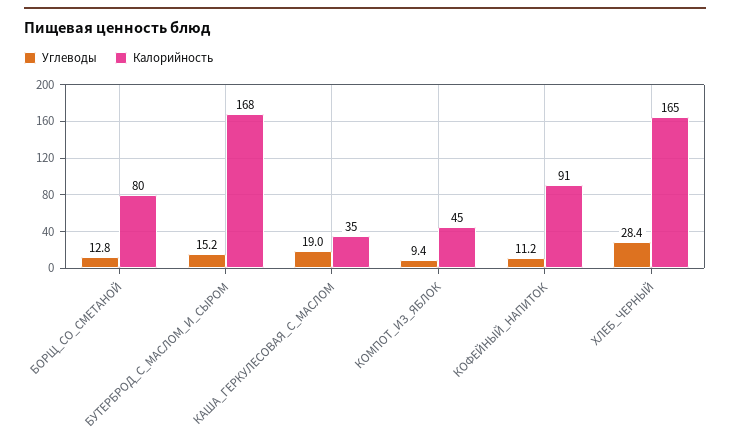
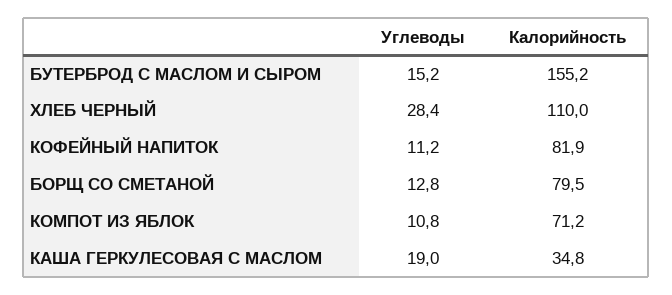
Калорийность, БУТЕРБРОД_С_МАСЛОМ_И_СЫРОМ: 168 -> 155.2
Углеводы, КОМПОТ_ИЗ_ЯБЛОК: 9.4 -> 10.8
Калорийность, КОМПОТ_ИЗ_ЯБЛОК: 45 -> 71.2
Калорийность, КОФЕЙНЫЙ_НАПИТОК: 91 -> 81.9
Калорийность, ХЛЕБ_ЧЕРНЫЙ: 165 -> 110

